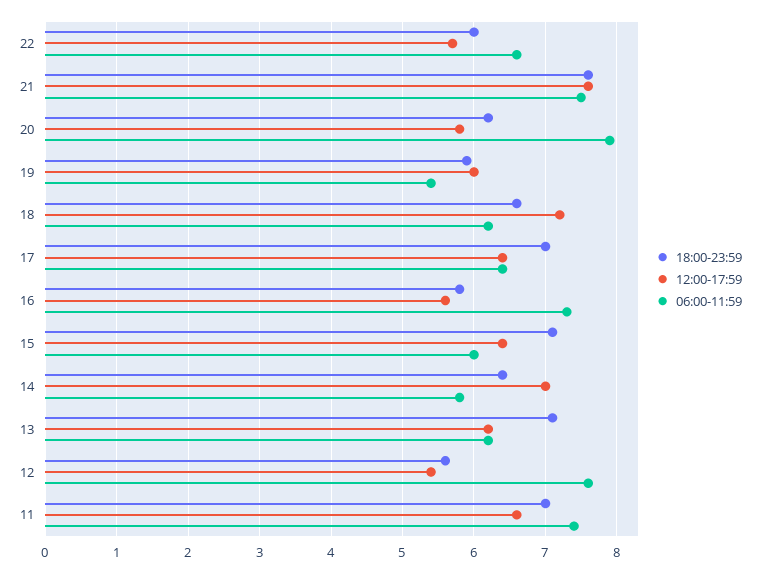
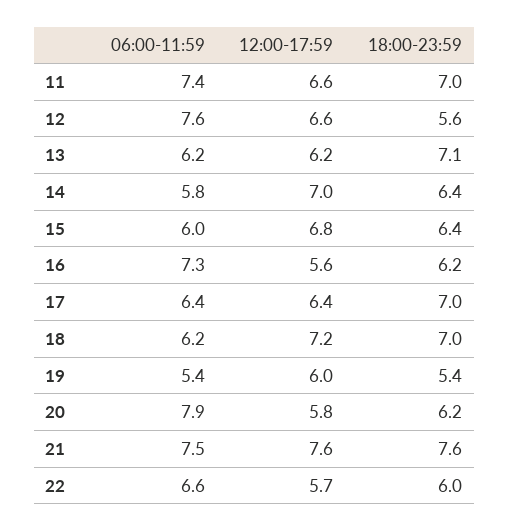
18:00-23:59, 19: 5.9 -> 5.4
18:00-23:59, 18: 6.6 -> 7
18:00-23:59, 16: 5.8 -> 6.2
18:00-23:59, 15: 7.1 -> 6.4
12:00-17:59, 15: 6.4 -> 6.8
12:00-17:59, 12: 5.4 -> 6.6

